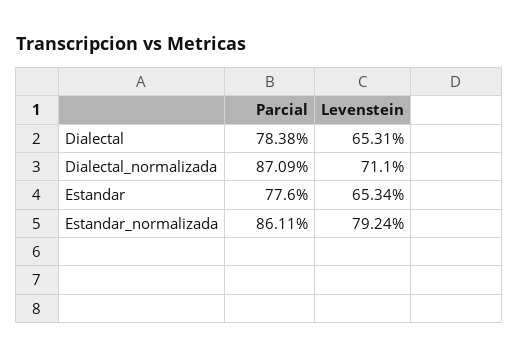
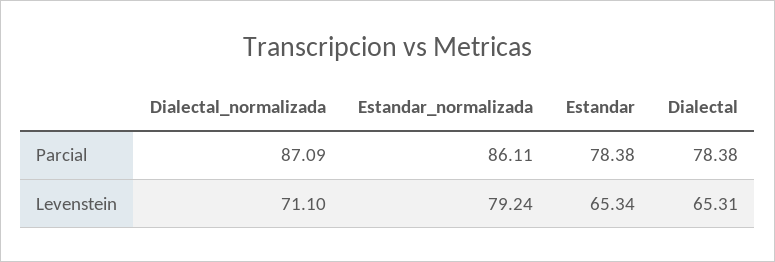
Parcial, Estandar: 77.6 -> 78.38

